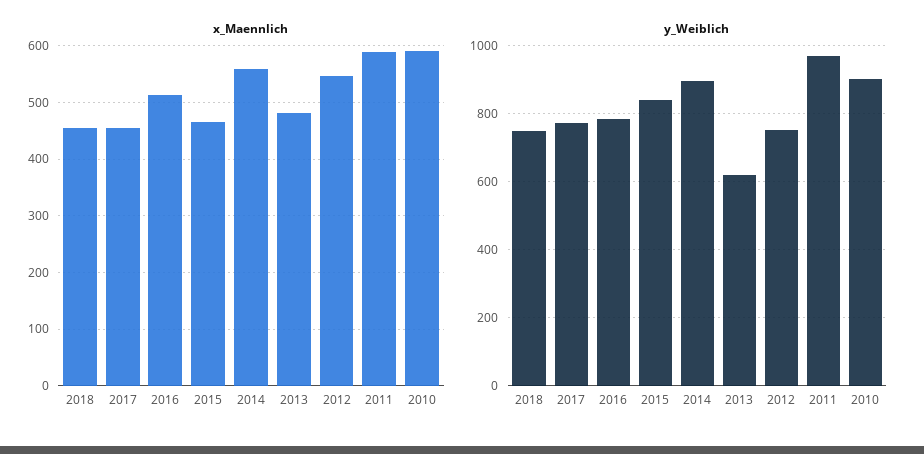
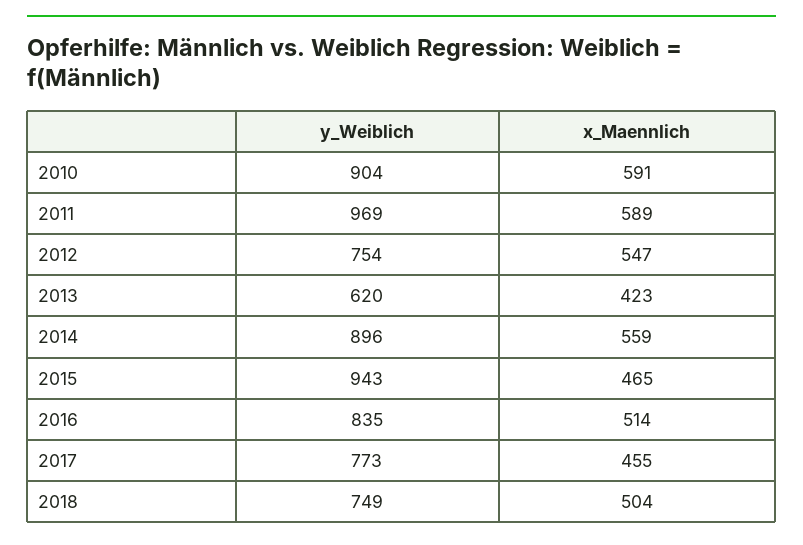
x_Maennlich, 2018: 460 -> 504
x_Maennlich, 2013: 480 -> 423
y_Weiblich, 2016: 780 -> 835
y_Weiblich, 2015: 840 -> 943

